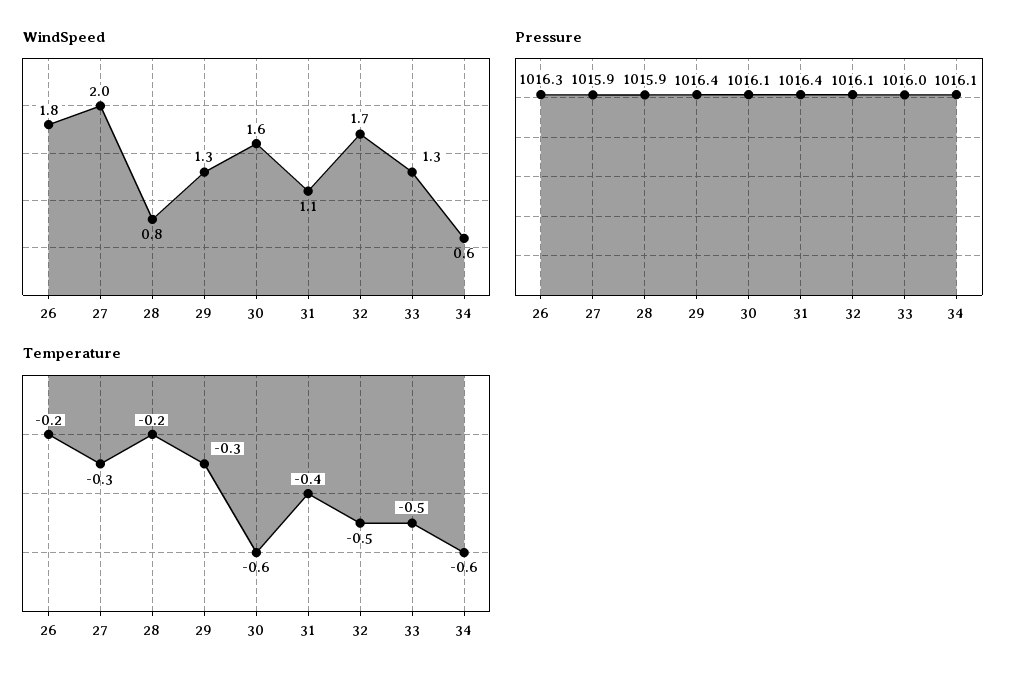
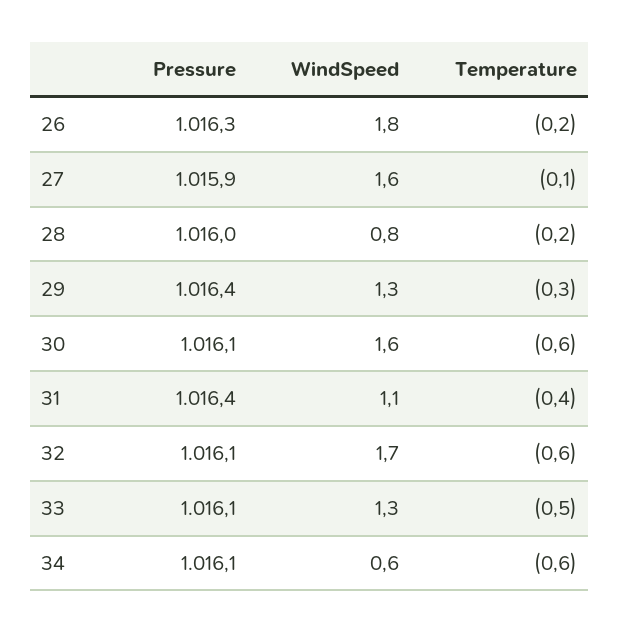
WindSpeed, 27: 2 -> 1.6
Pressure, 28: 1015.9 -> 1016
Pressure, 33: 1016 -> 1016.1
Temperature, 27: -0.3 -> -0.1
Temperature, 32: -0.5 -> -0.6

